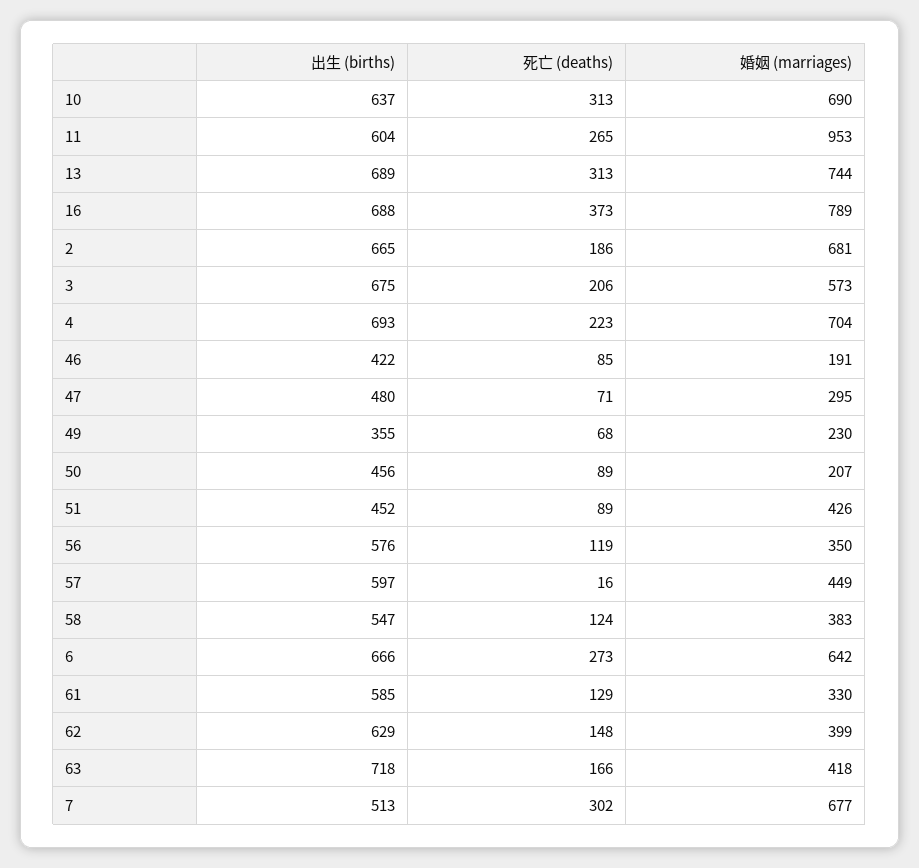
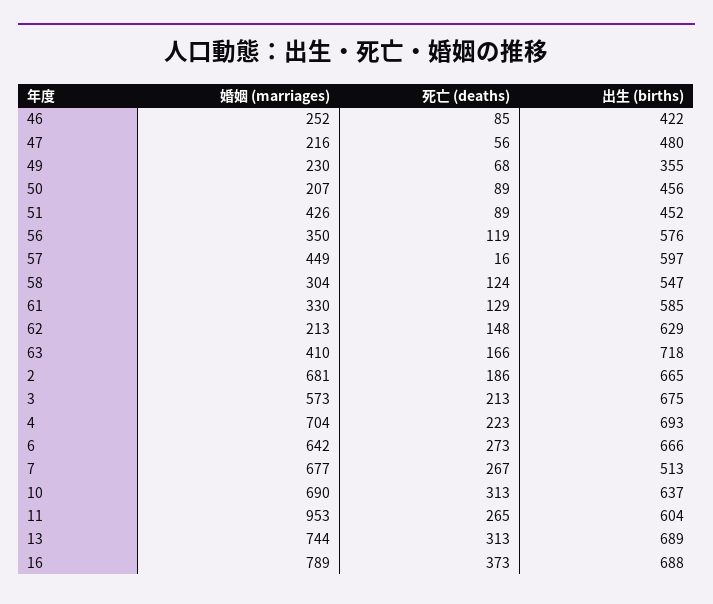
死亡 (deaths), 3: 206 -> 213
婚姻 (marriages), 46: 191 -> 252
死亡 (deaths), 47: 71 -> 56
婚姻 (marriages), 47: 295 -> 216
婚姻 (marriages), 58: 383 -> 304
婚姻 (marriages), 62: 399 -> 213
婚姻 (marriages), 63: 418 -> 410
死亡 (deaths), 7: 302 -> 267

